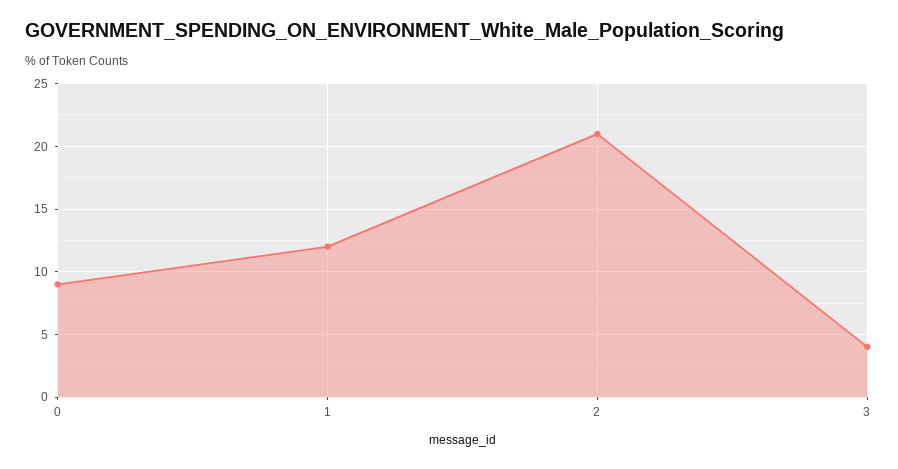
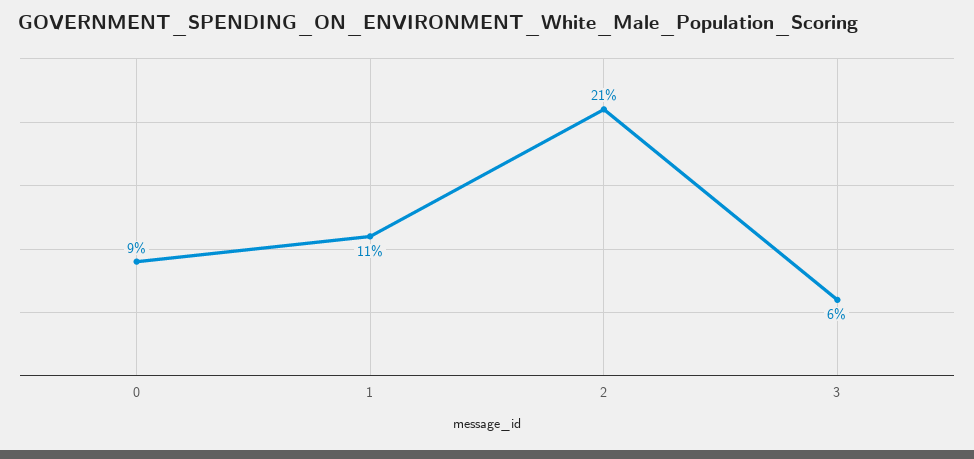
1: 12 -> 11
3: 4 -> 6

